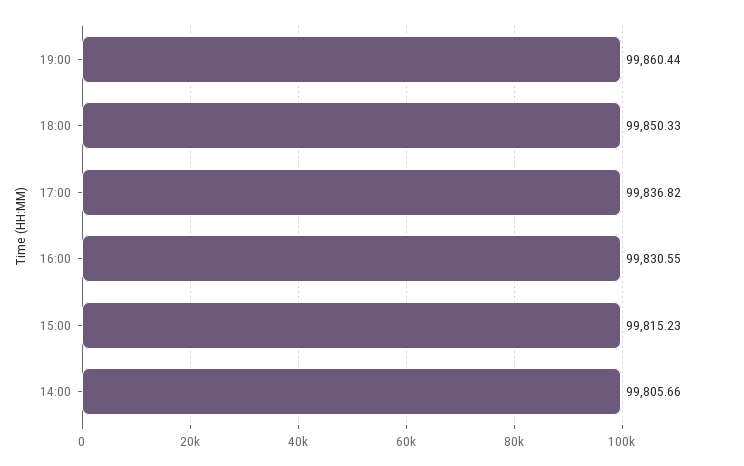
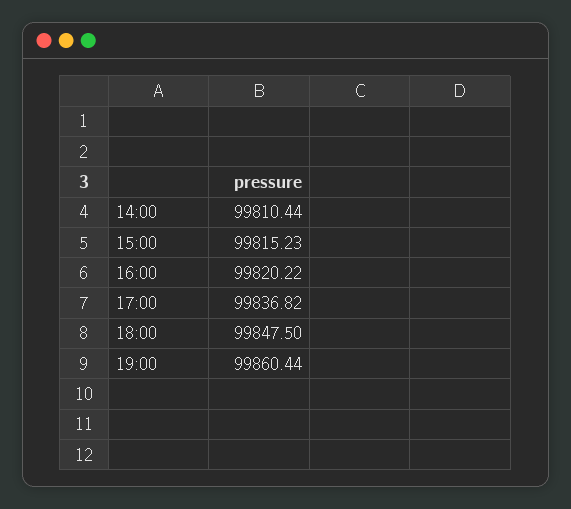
18:00: 99850.33 -> 99847.5
16:00: 99830.55 -> 99820.22
14:00: 99805.66 -> 99810.44

